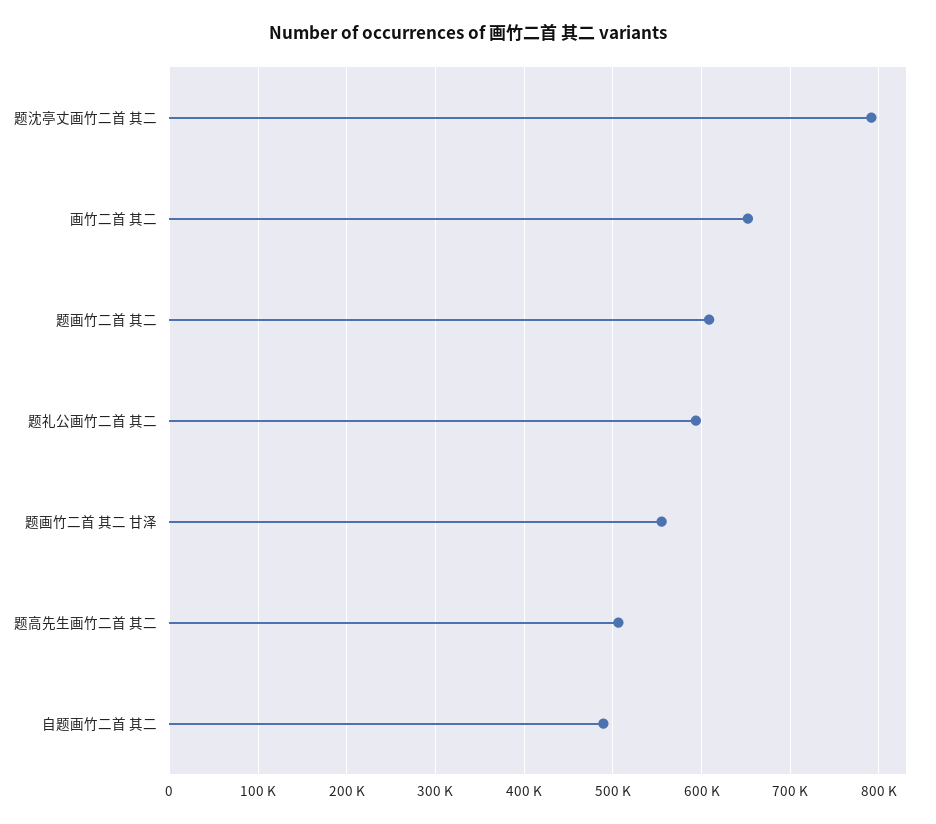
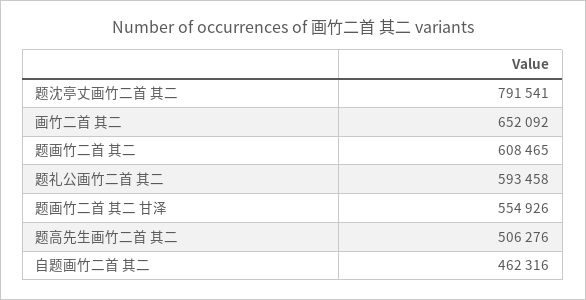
自题画竹二首 其二: 490000 -> 462316

